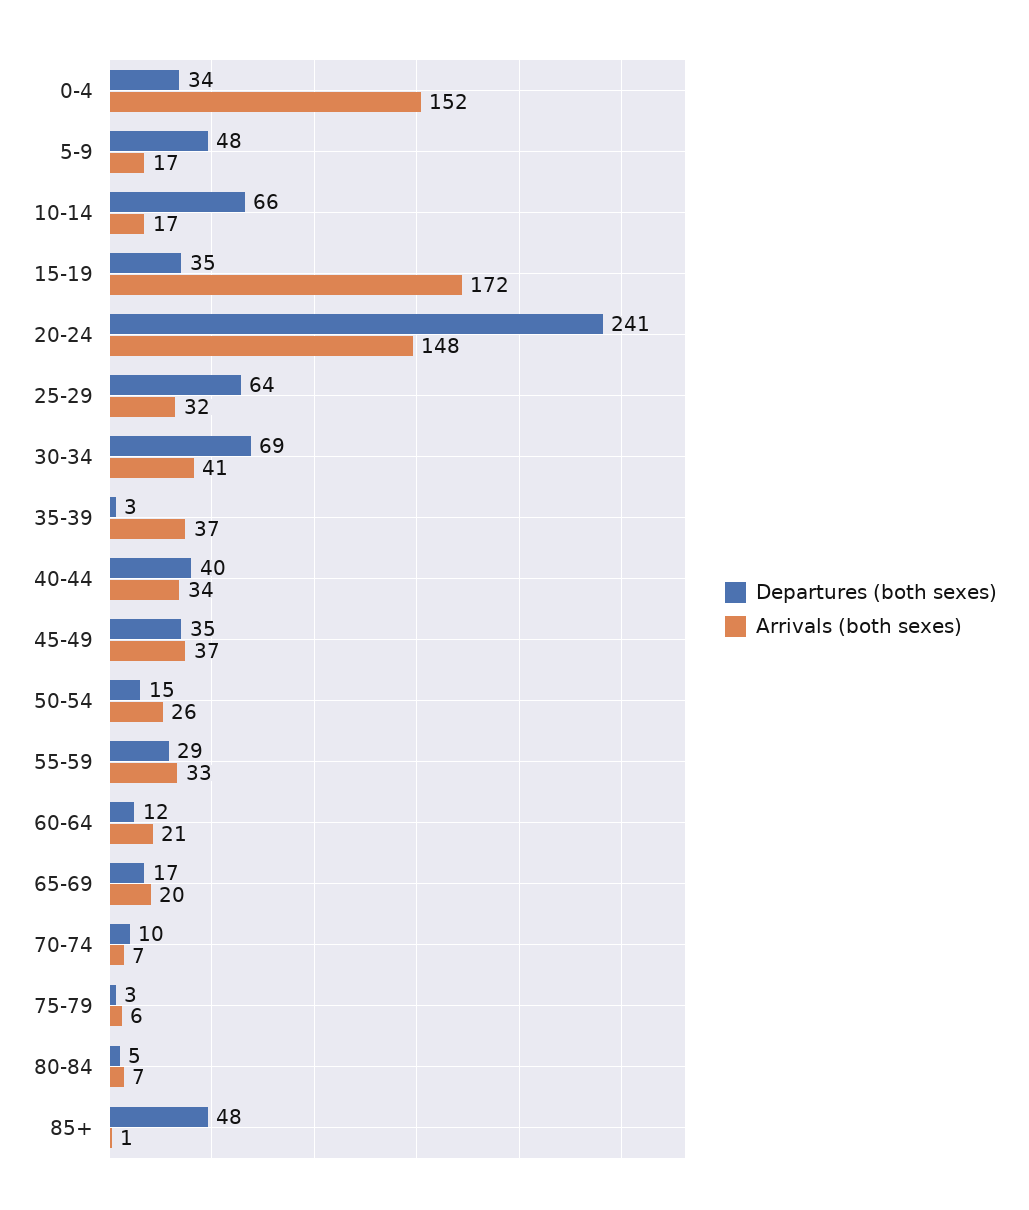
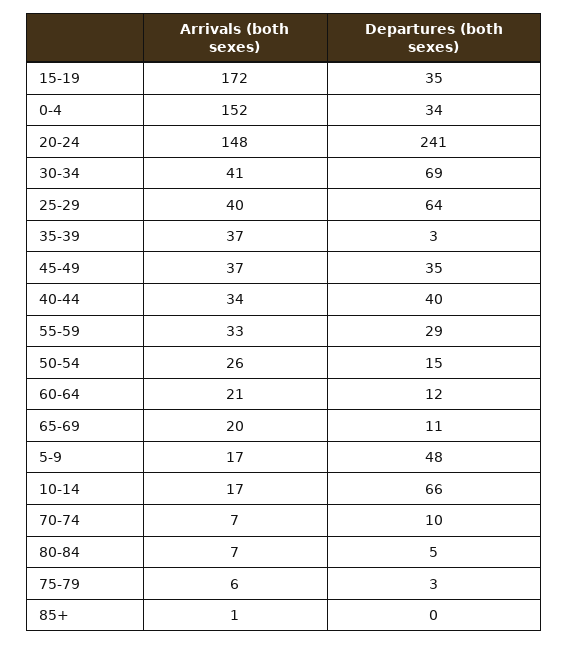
Arrivals (both sexes), 25-29: 32 -> 40
Departures (both sexes), 65-69: 17 -> 11
Departures (both sexes), 85+: 48 -> 0

